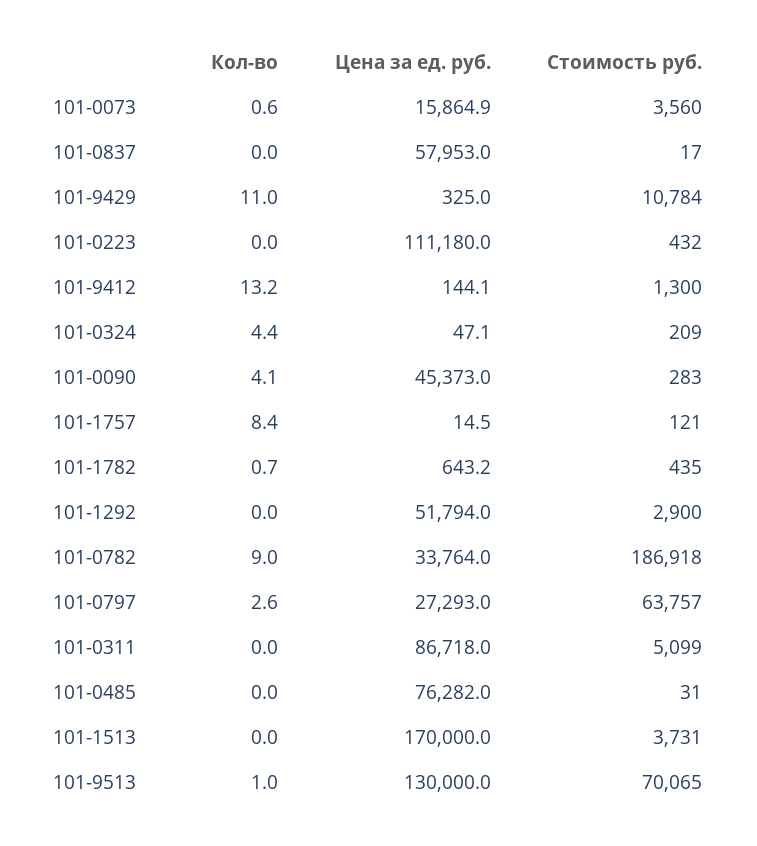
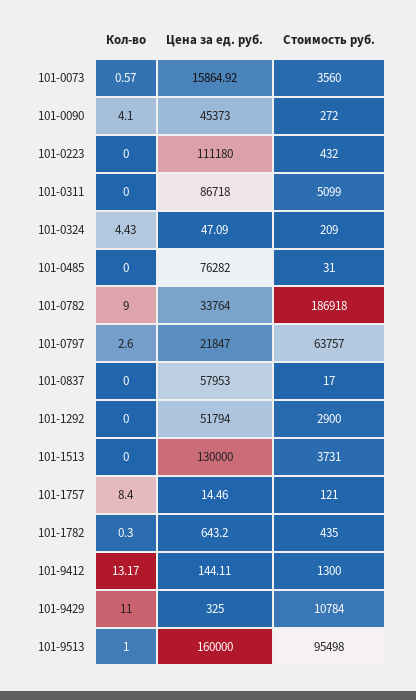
Стоимость руб., 101-0090: 283 -> 272
Кол-во, 101-1782: 0.7 -> 0.3
Цена за ед. руб., 101-0797: 27293 -> 21847
Цена за ед. руб., 101-1513: 170000 -> 130000
Цена за ед. руб., 101-9513: 130000 -> 160000
Стоимость руб., 101-9513: 70065 -> 95498

